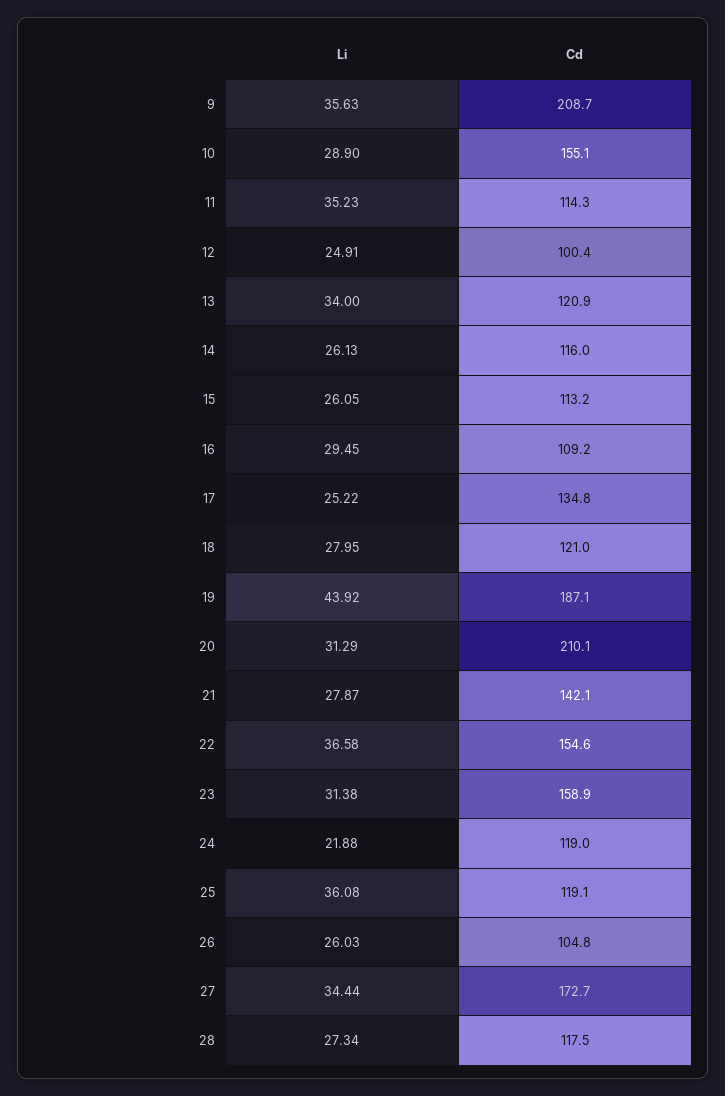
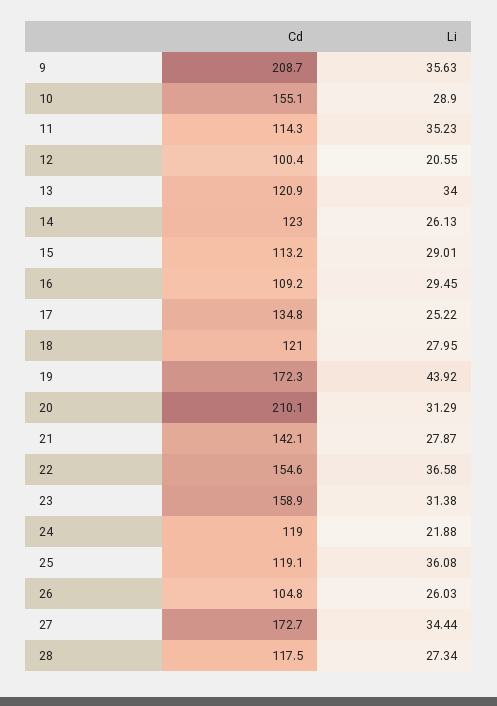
Li, 12: 24.91 -> 20.55
Cd, 14: 116 -> 123
Li, 15: 26.05 -> 29.01
Cd, 19: 187.1 -> 172.3

